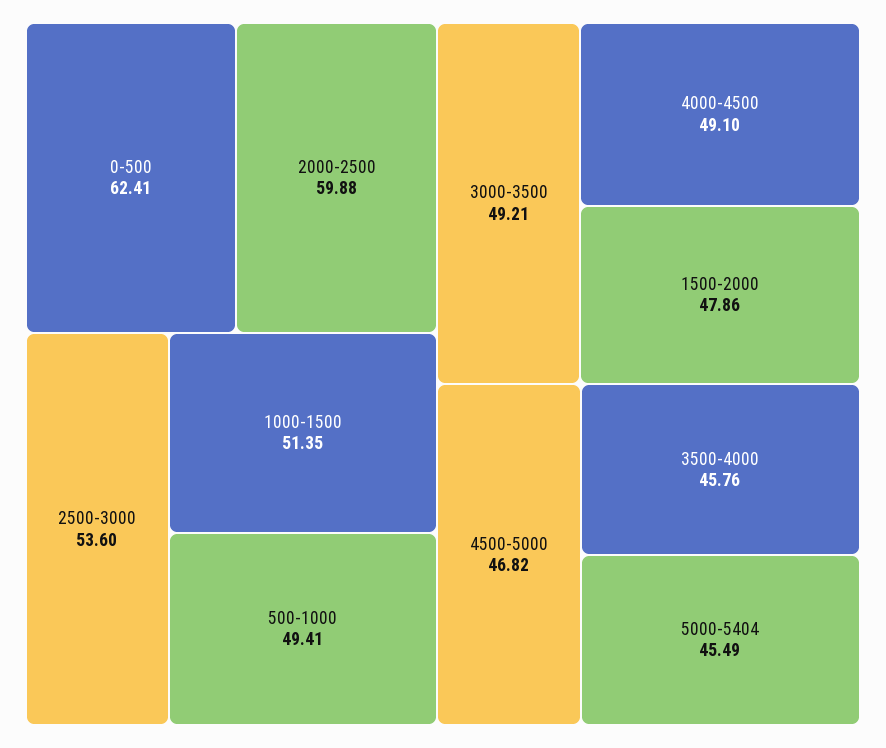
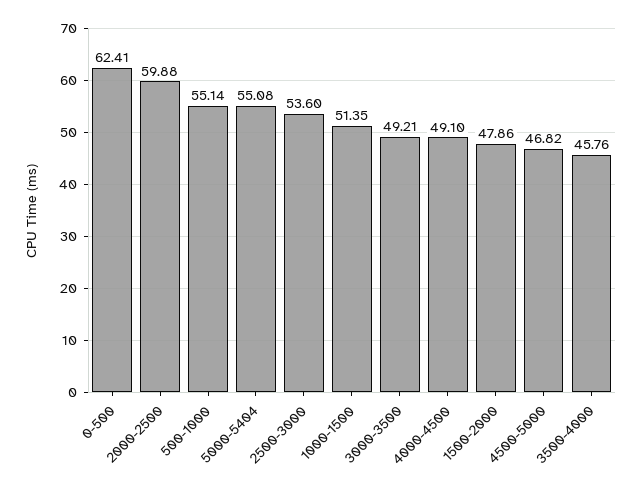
500-1000: 49.41 -> 55.14
5000-5404: 45.49 -> 55.08

